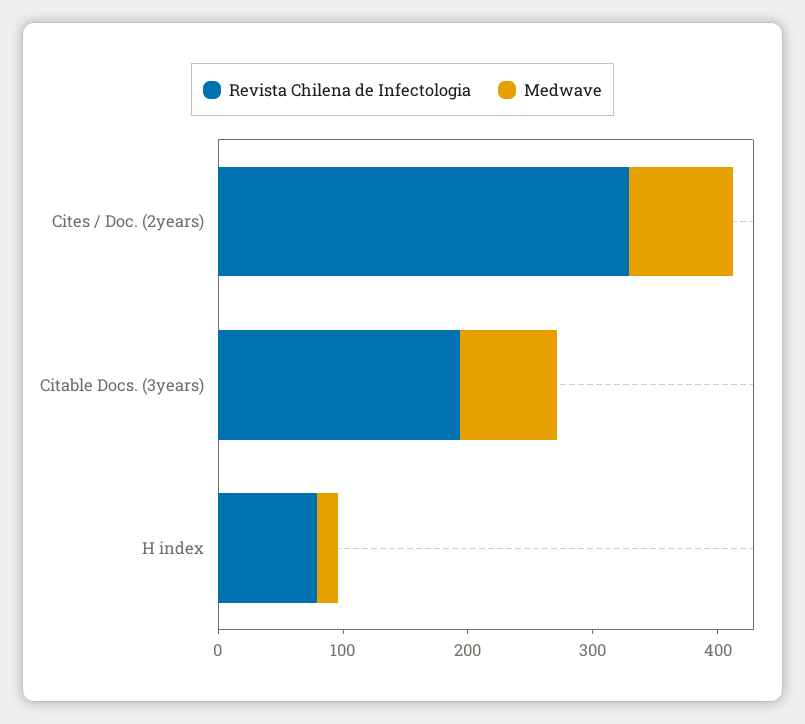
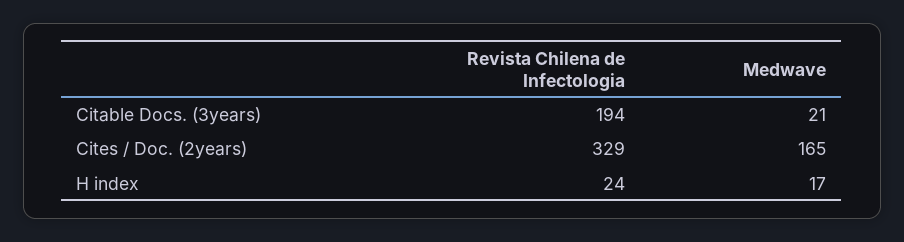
Medwave, Cites / Doc. (2years): 80 -> 165
Medwave, Citable Docs. (3years): 80 -> 21
Revista Chilena de Infectologia, H index: 80 -> 24

